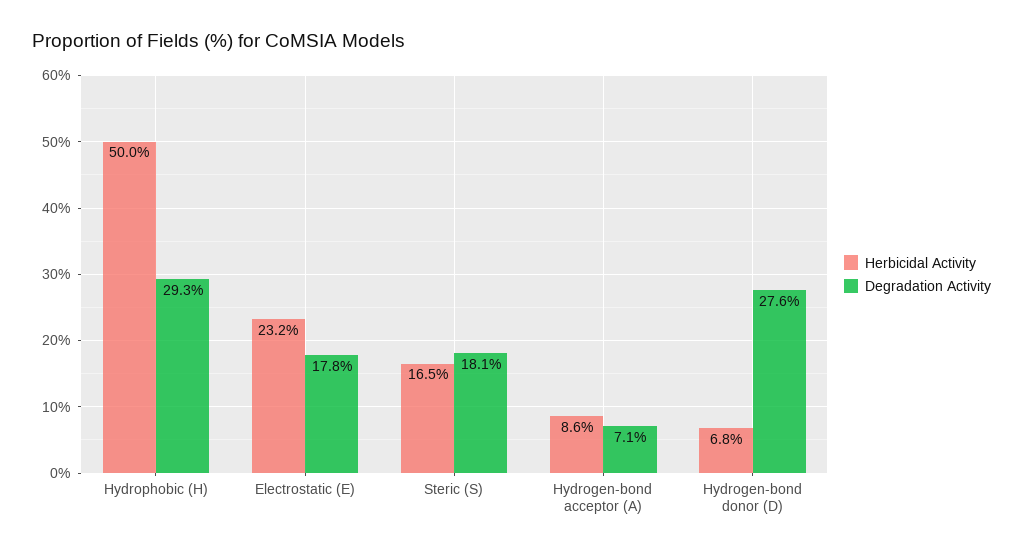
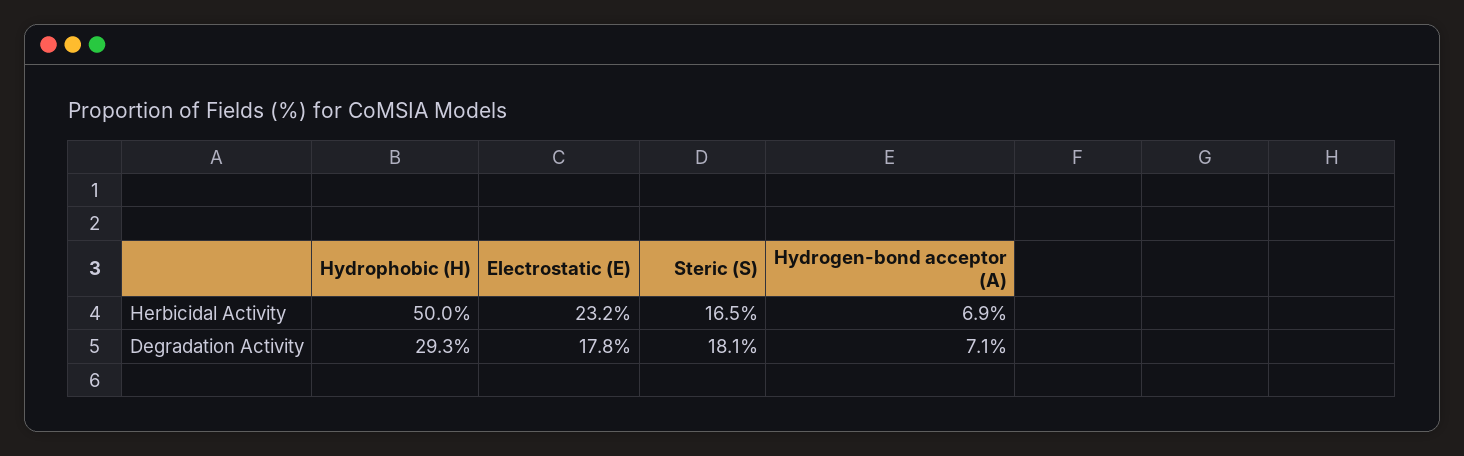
Herbicidal Activity, Hydrogen-bond acceptor (A): 8.6 -> 6.9
Herbicidal Activity, Hydrogen-bond donor (D): 6.8 -> none
Degradation Activity, Hydrogen-bond donor (D): 27.6 -> none

